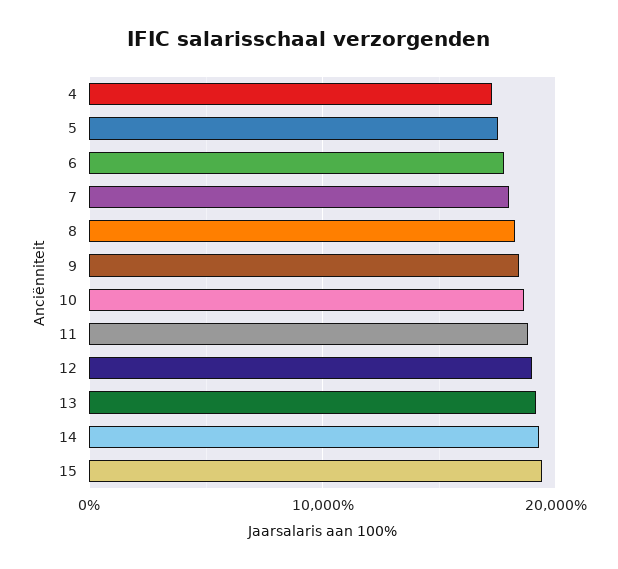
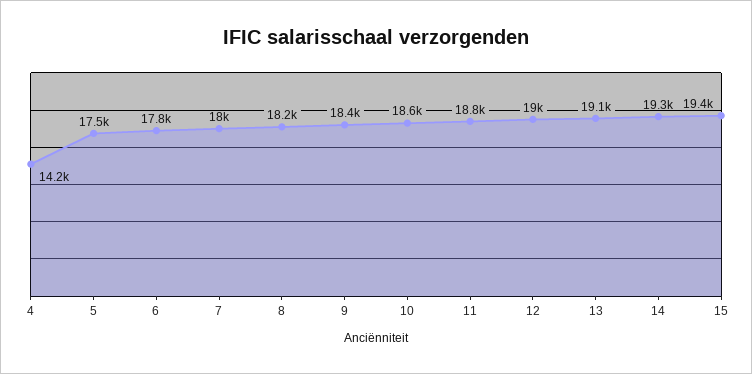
4: 17000 -> 14200

